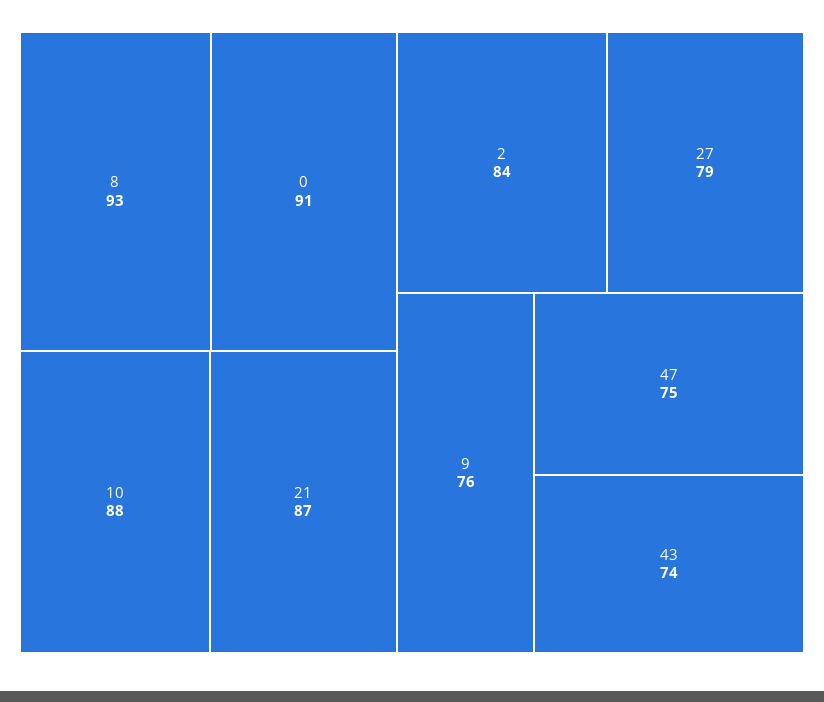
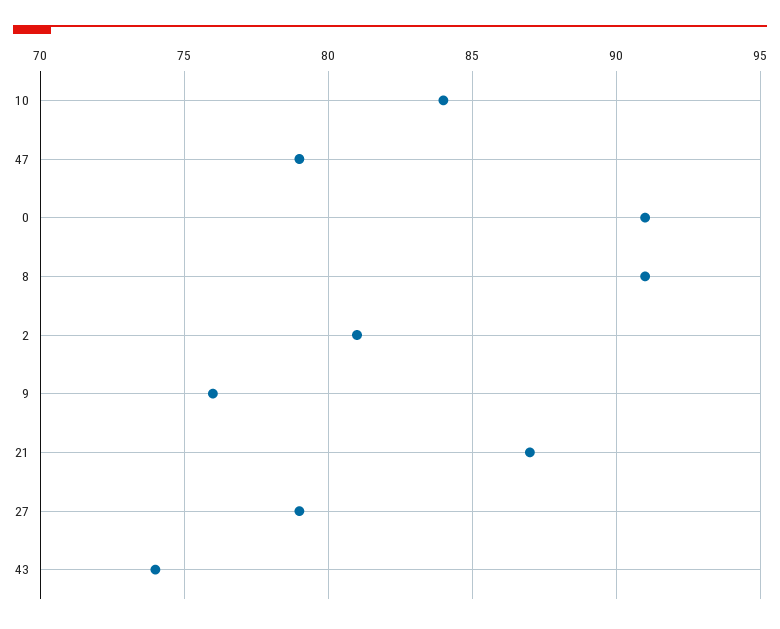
8: 93 -> 91
10: 88 -> 84
2: 84 -> 81
47: 75 -> 79

